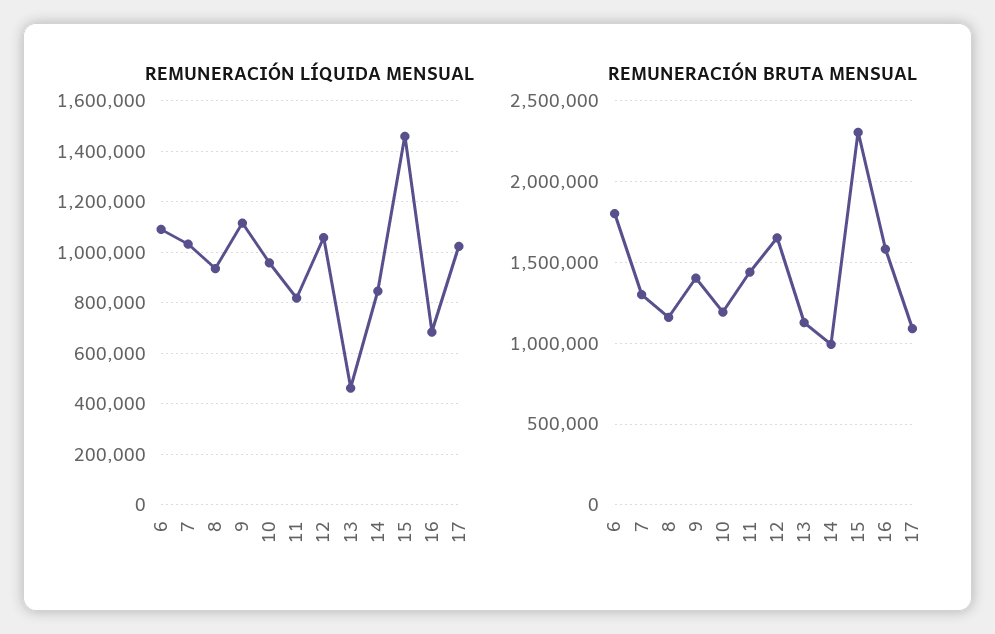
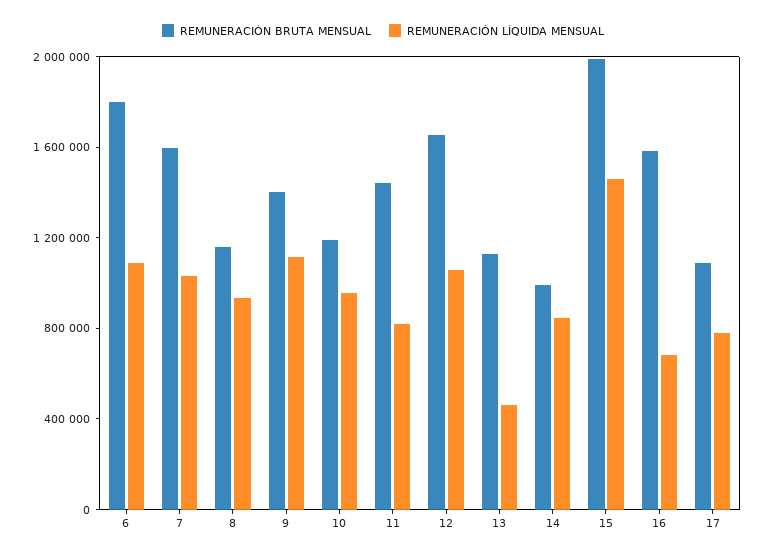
REMUNERACIÓN LÍQUIDA MENSUAL, 17: 1025000 -> 800000
REMUNERACIÓN BRUTA MENSUAL, 7: 1300000 -> 1600000
REMUNERACIÓN BRUTA MENSUAL, 15: 2300000 -> 2000000

